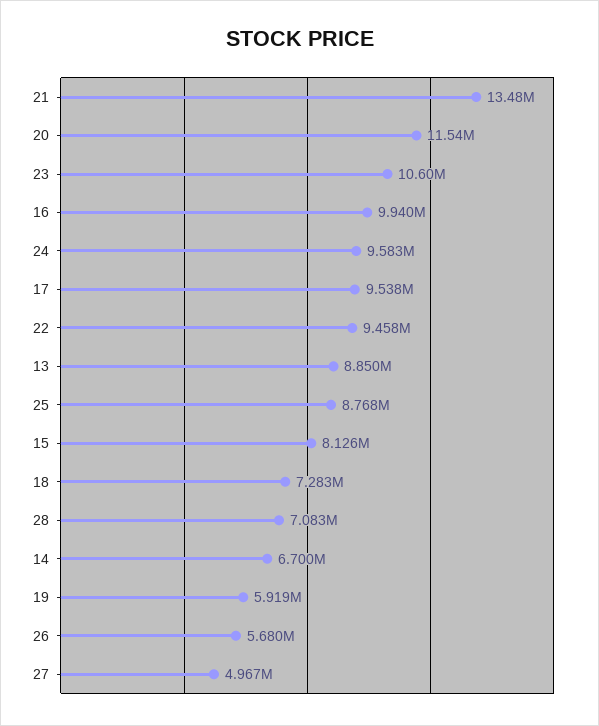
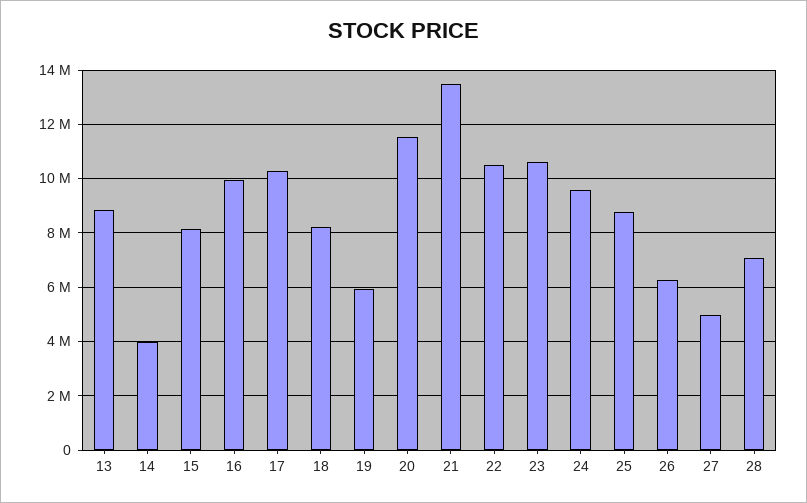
17: 9538000 -> 10250000
22: 9458000 -> 10500000
18: 7283000 -> 8250000
14: 6700000 -> 4000000
26: 5680000 -> 6250000

